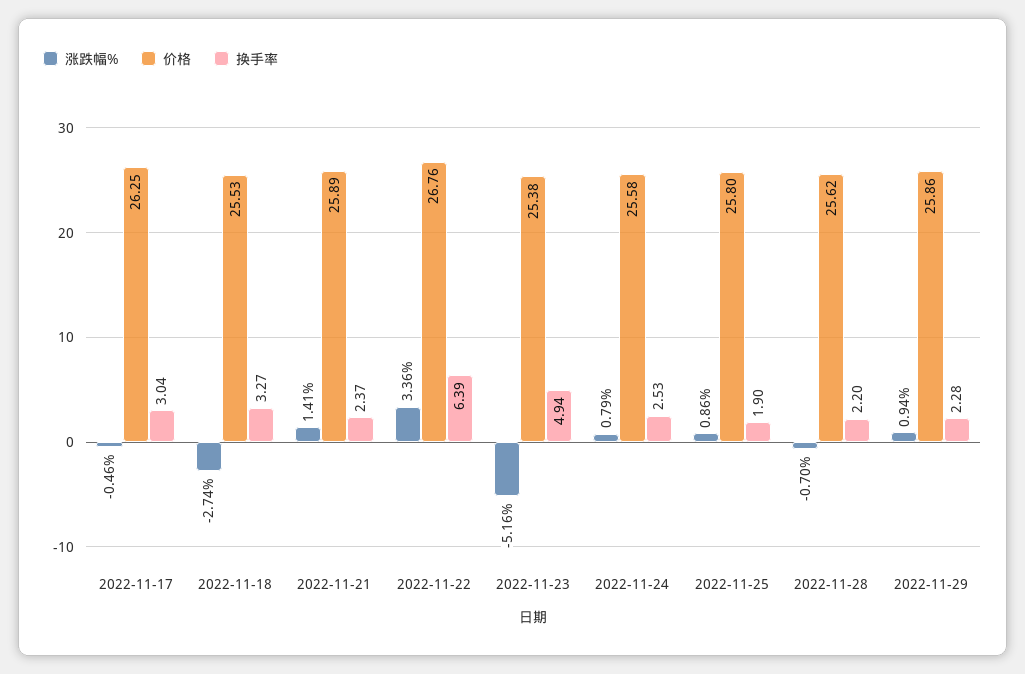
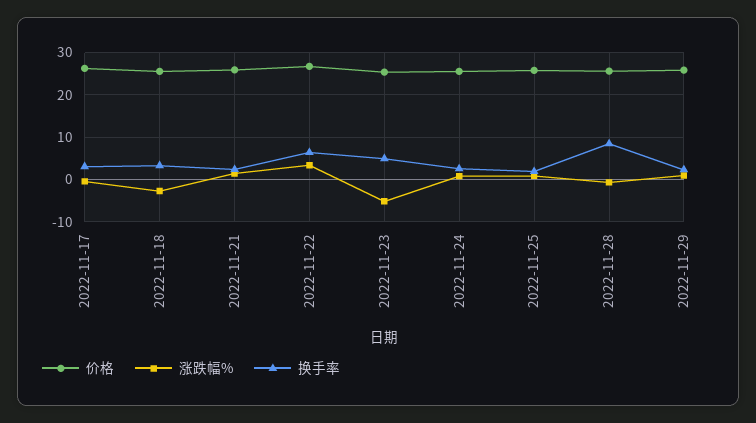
换手率, 2022-11-28: 2.2 -> 8

